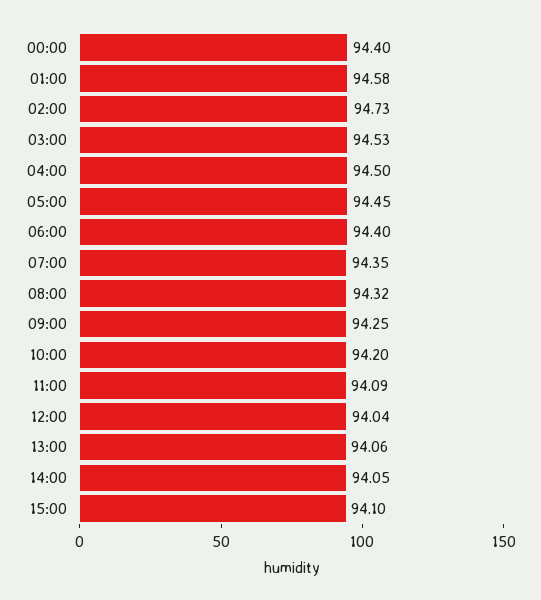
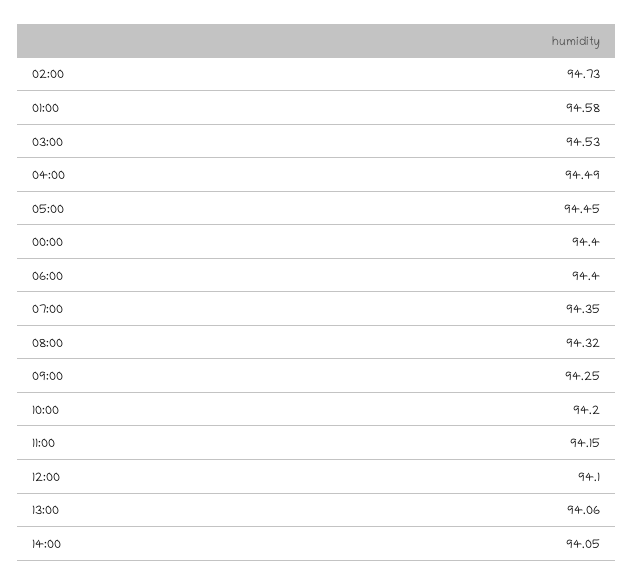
04:00: 94.5 -> 94.49
11:00: 94.09 -> 94.15
12:00: 94.04 -> 94.1
15:00: 94.1 -> none

